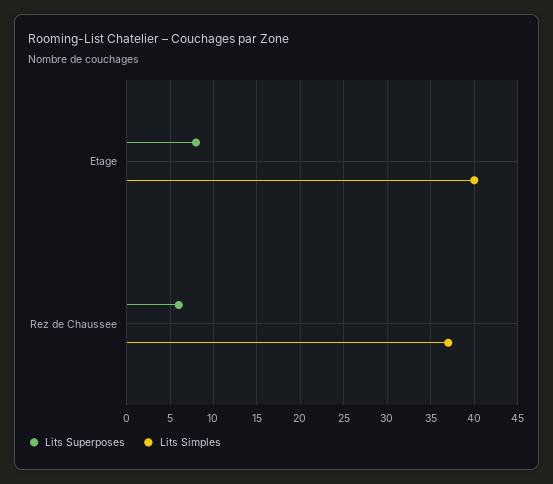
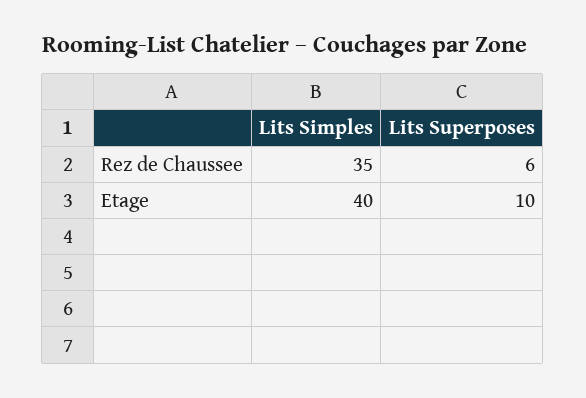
Lits Superposes, Etage: 8 -> 10
Lits Simples, Rez de Chaussee: 37 -> 35

